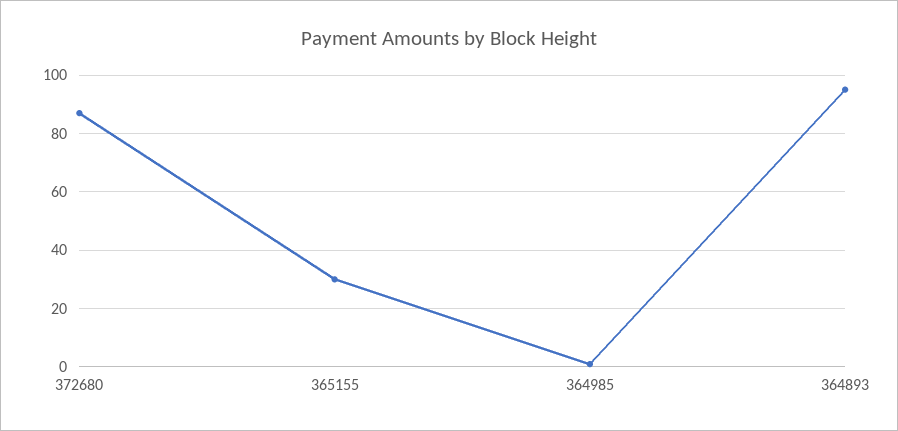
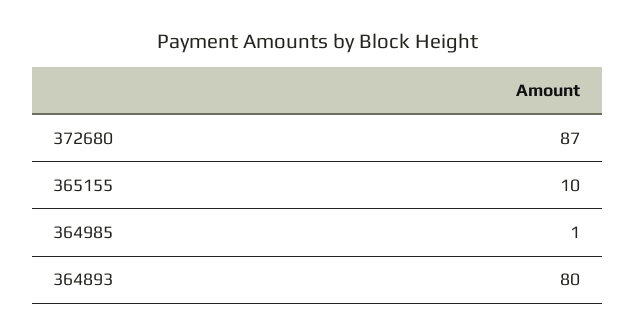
365155: 30 -> 10
364893: 95 -> 80

